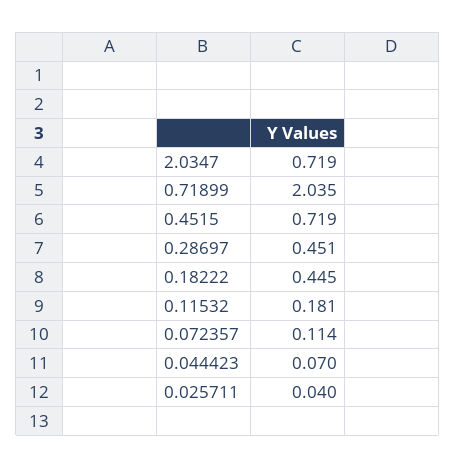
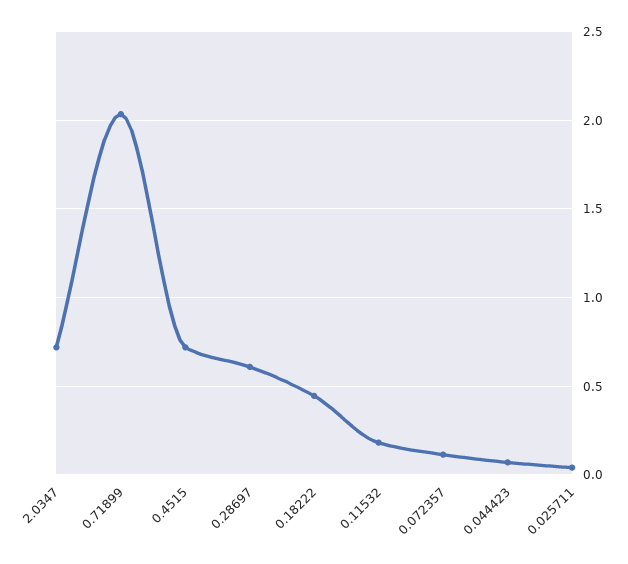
0.28697: 0.451 -> 0.6

